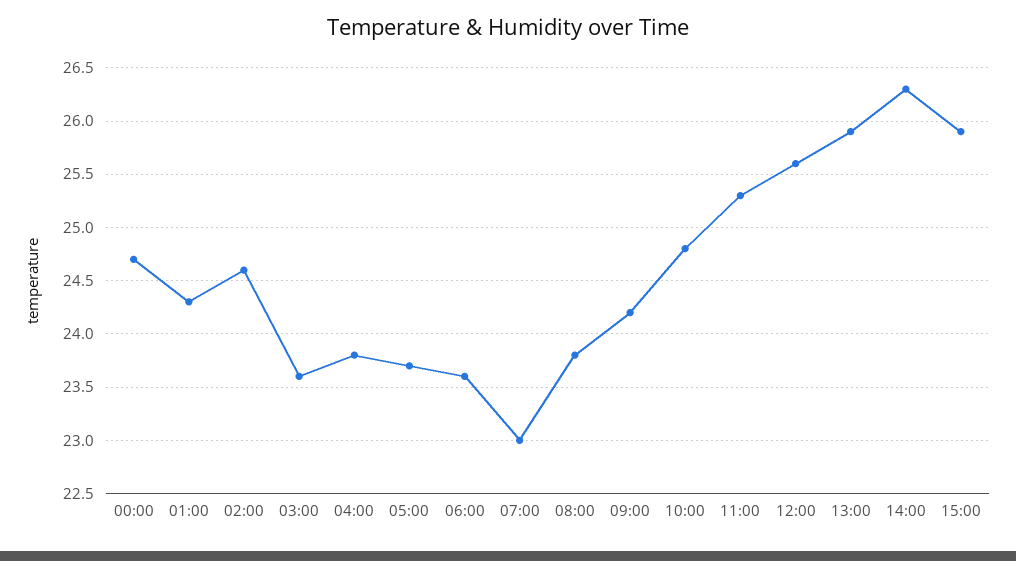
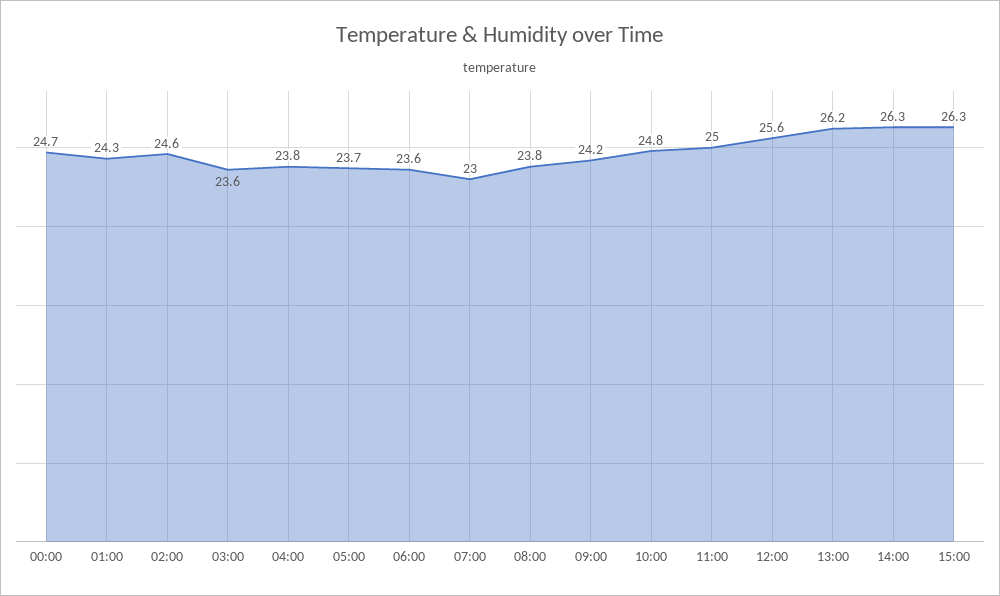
11:00: 25.3 -> 25
13:00: 25.9 -> 26.2
15:00: 25.9 -> 26.3

